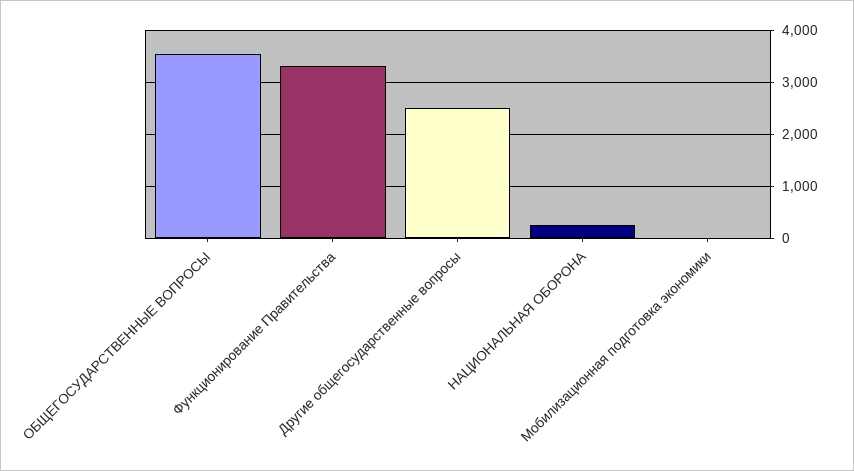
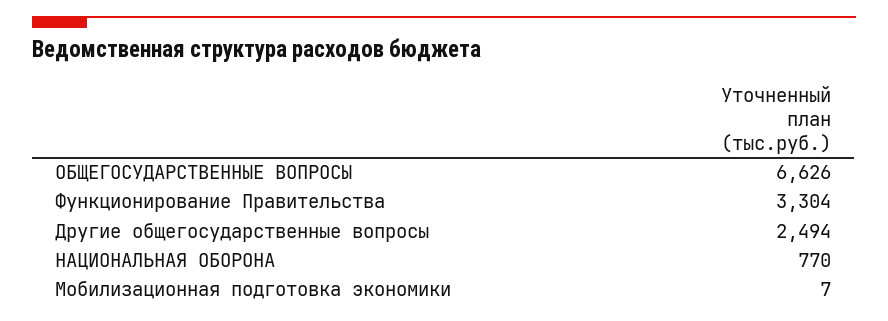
ОБЩЕГОСУДАРСТВЕННЫЕ ВОПРОСЫ: 3600 -> 6626
НАЦИОНАЛЬНАЯ ОБОРОНА: 200 -> 770

